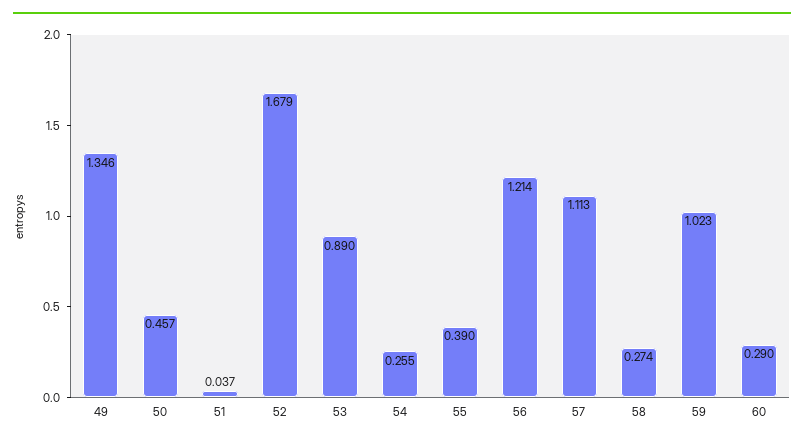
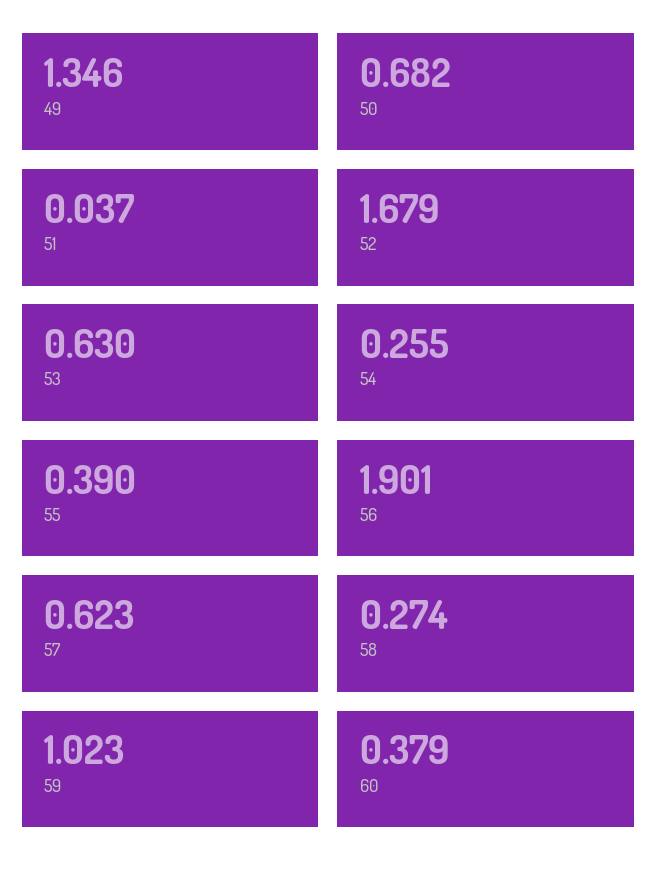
50: 0.457 -> 0.682
53: 0.89 -> 0.63
56: 1.214 -> 1.901
57: 1.113 -> 0.623
60: 0.29 -> 0.379

